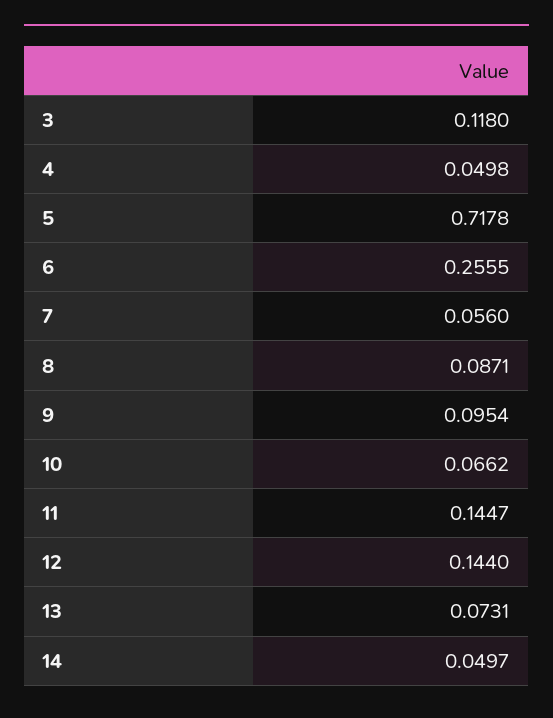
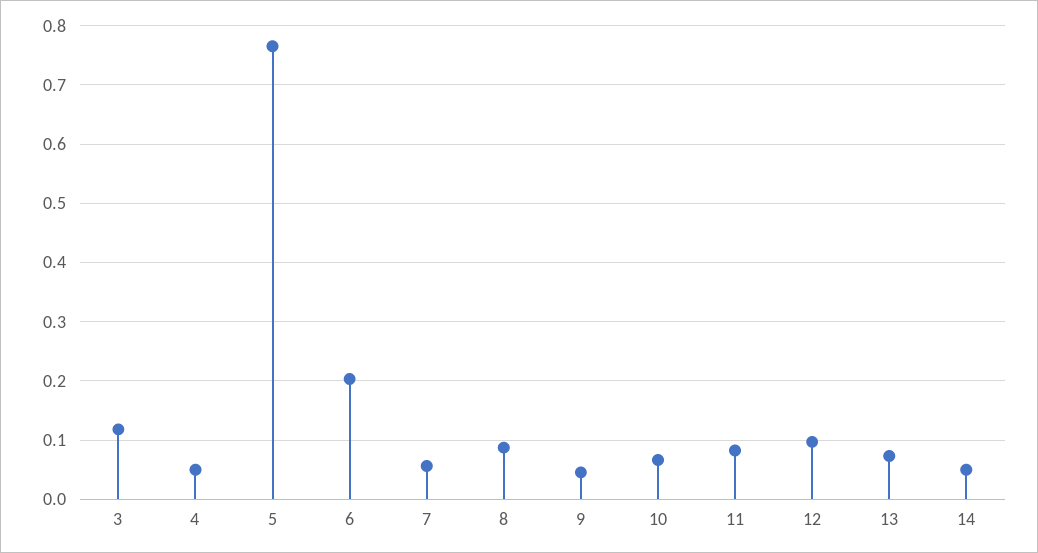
5: 0.7178 -> 0.76
6: 0.2555 -> 0.2
9: 0.0954 -> 0.04
11: 0.1447 -> 0.08
12: 0.144 -> 0.1

